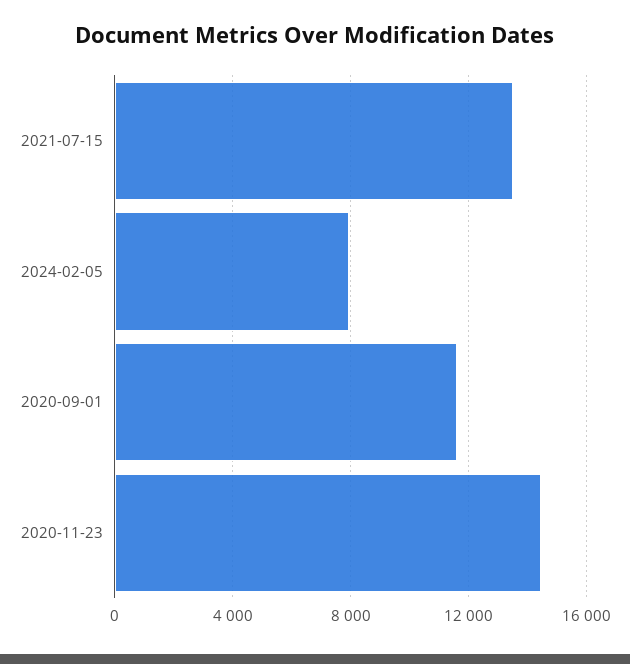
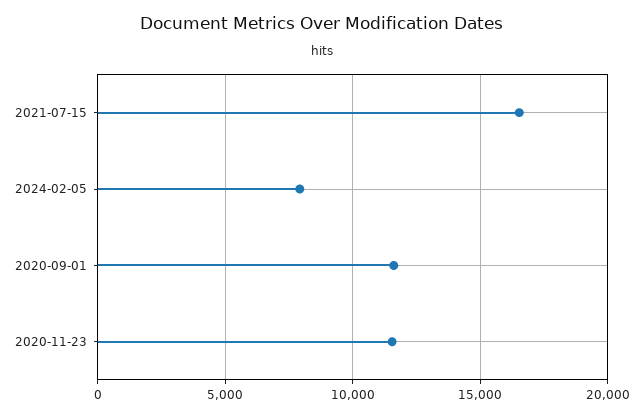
2021-07-15: 13500 -> 16500
2020-11-23: 14500 -> 11500

